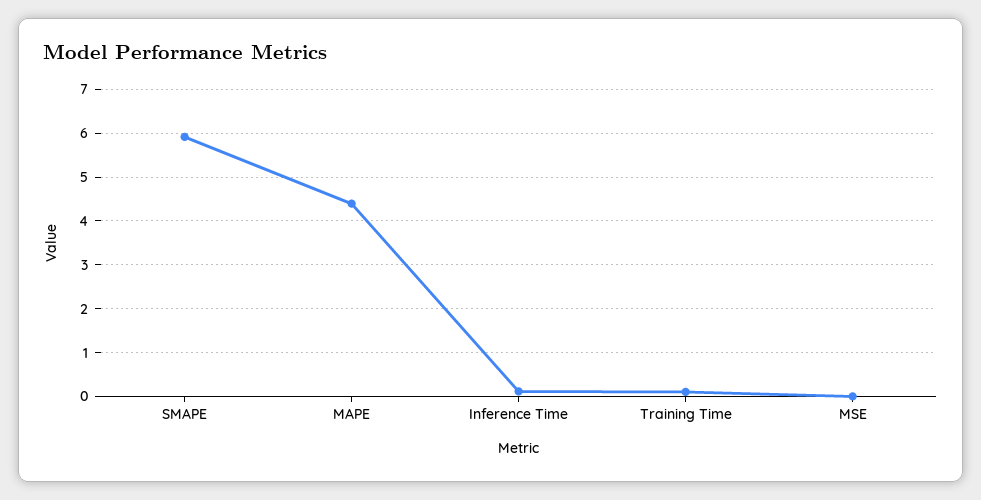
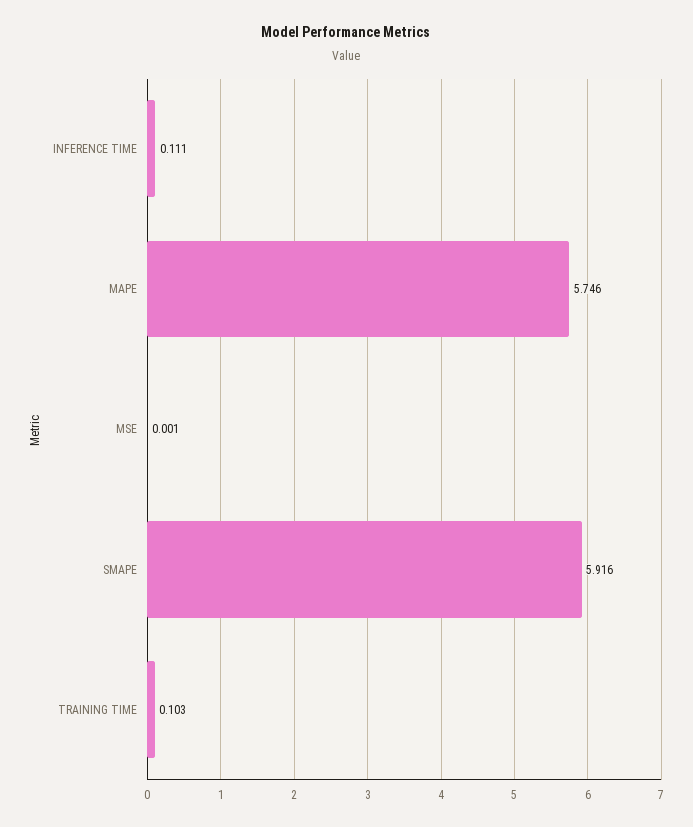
MAPE: 4.4 -> 5.746

